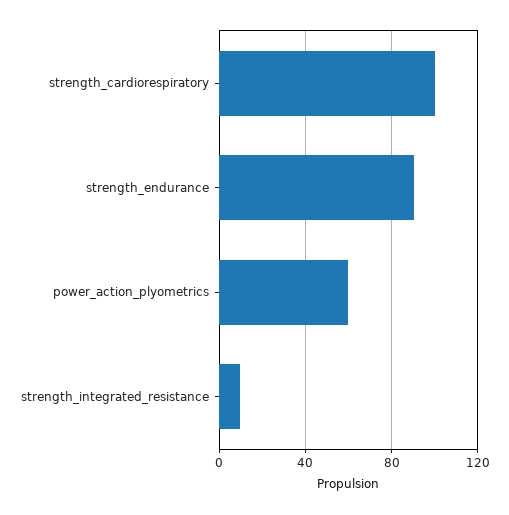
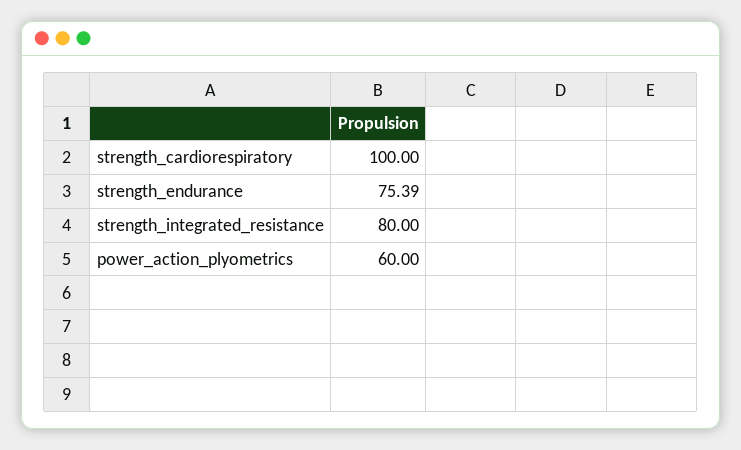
strength_endurance: 90 -> 75.39
strength_integrated_resistance: 10 -> 80

